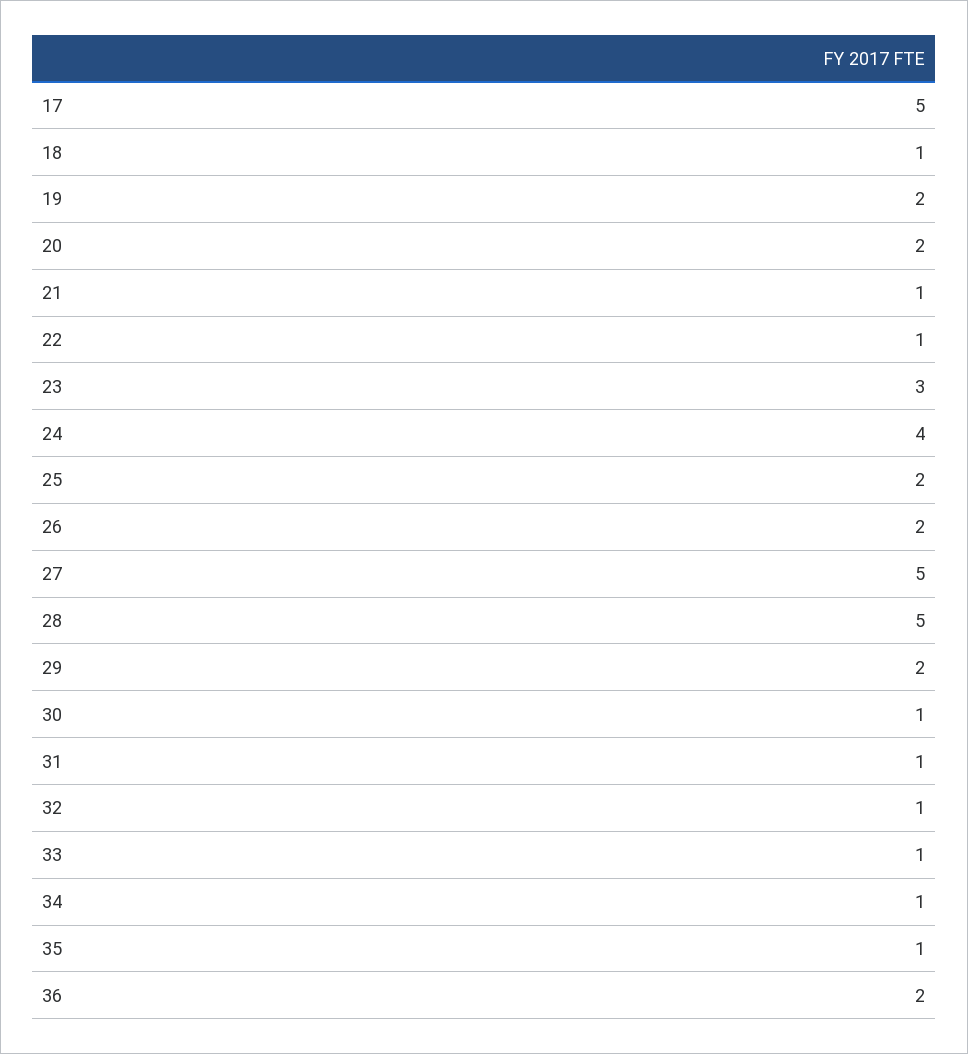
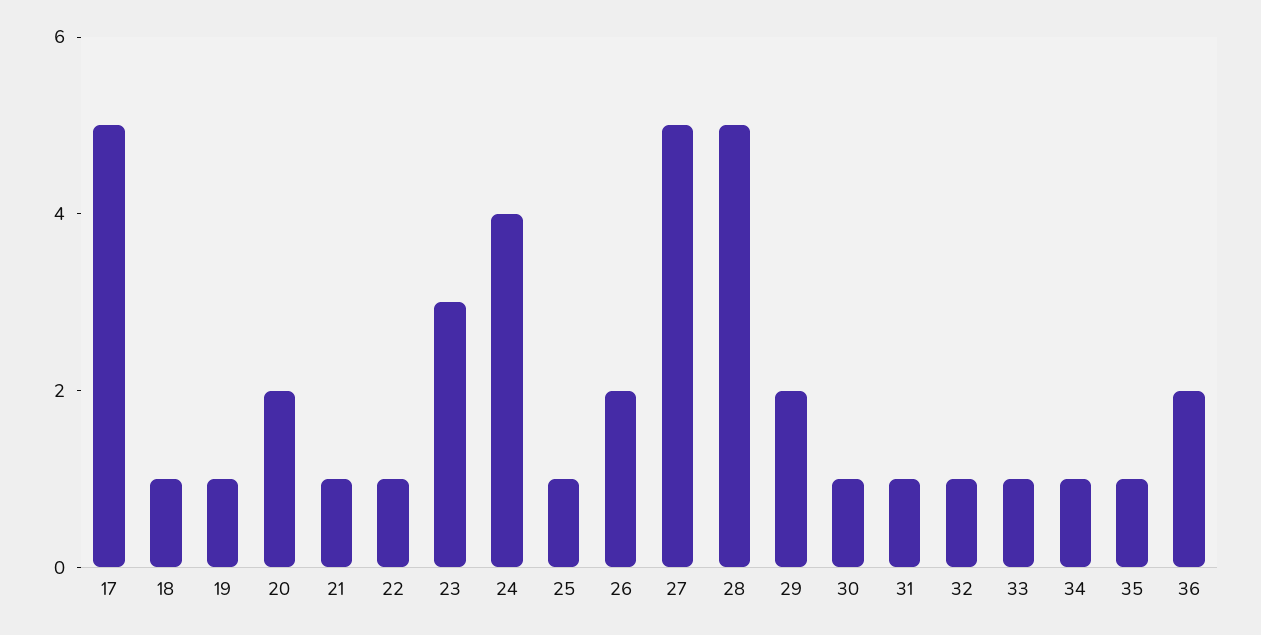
19: 2 -> 1
25: 2 -> 1

